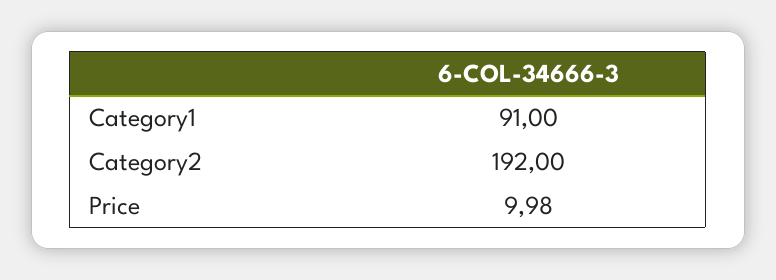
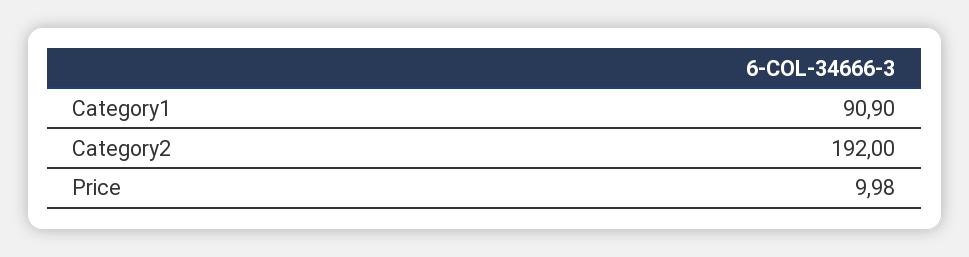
Category1: 91 -> 90.9

